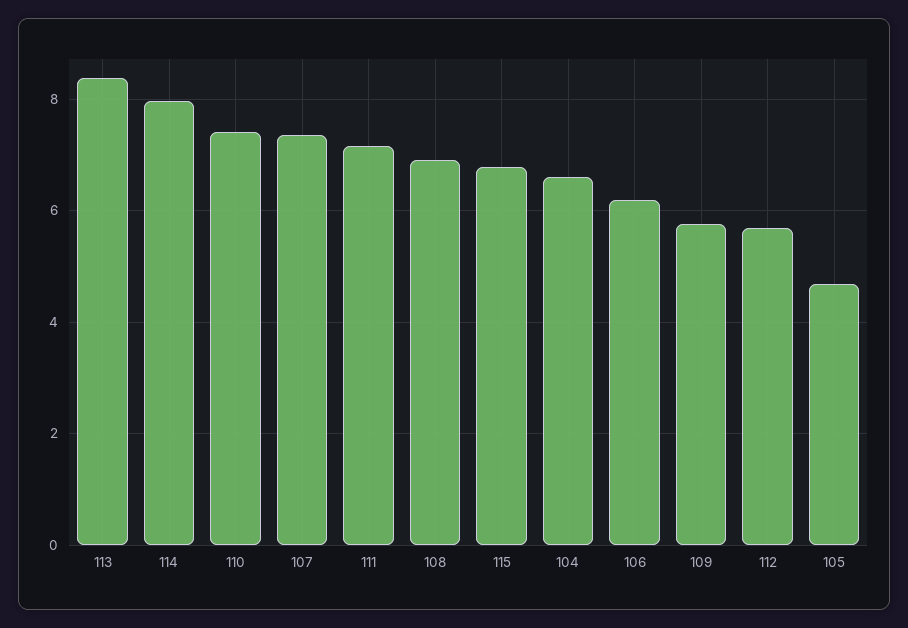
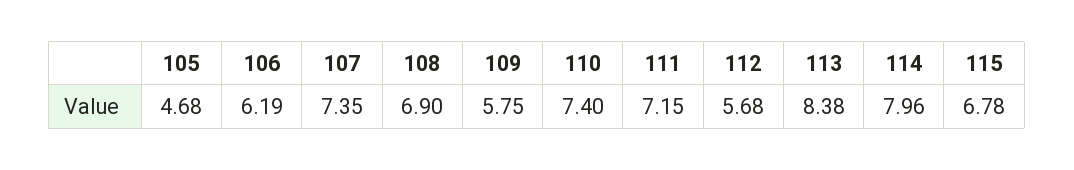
104: 6.6 -> none

